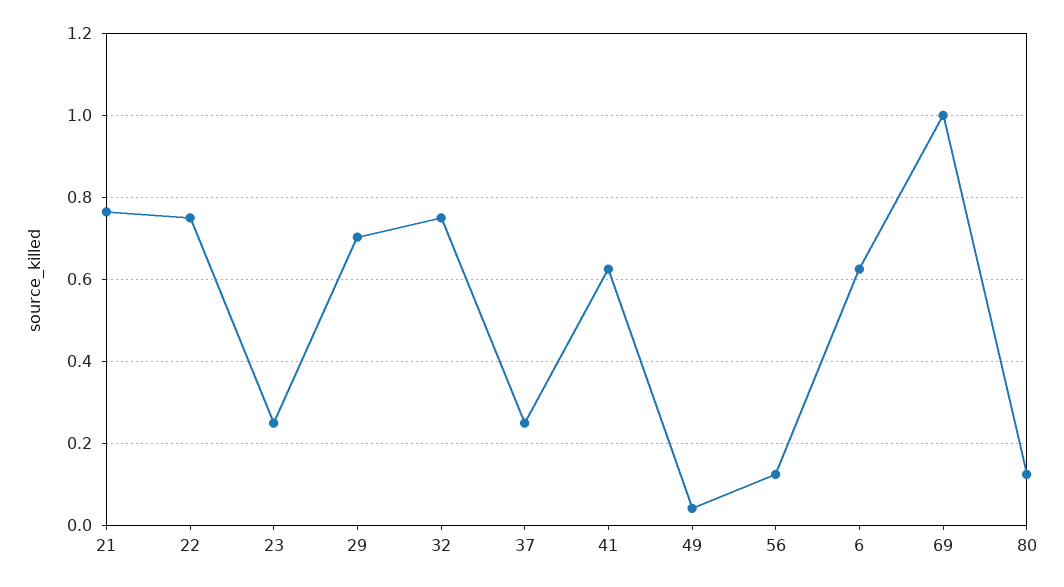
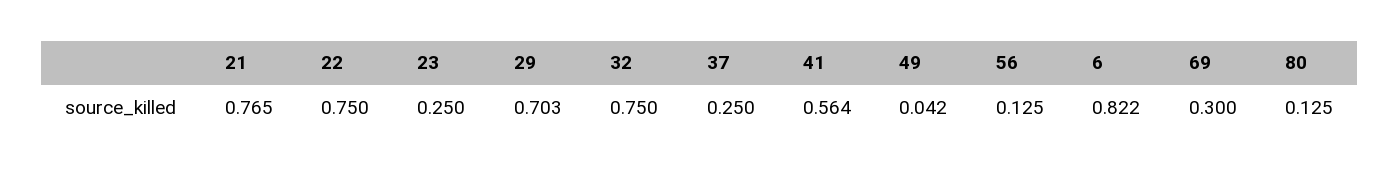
41: 0.62 -> 0.564
6: 0.62 -> 0.822
69: 1 -> 0.3

